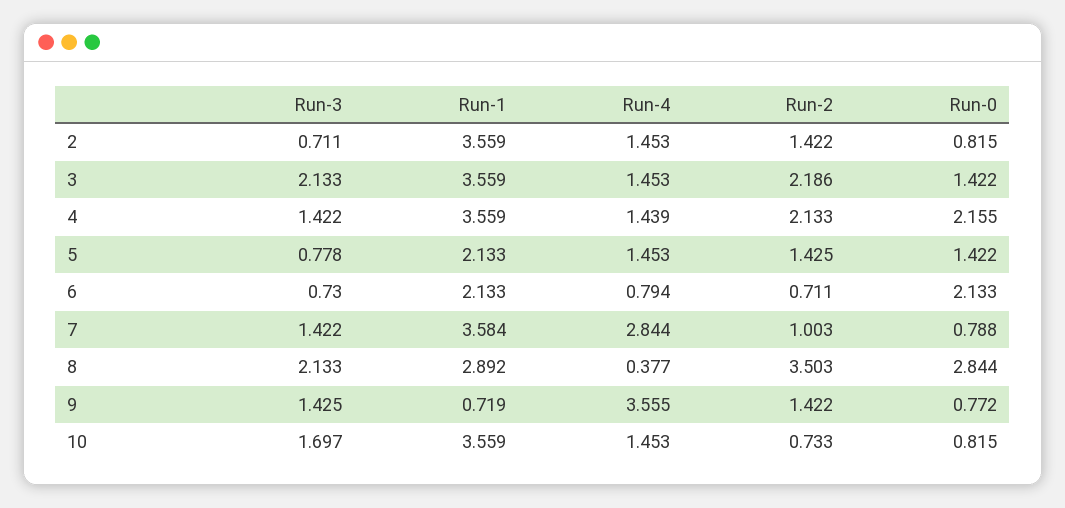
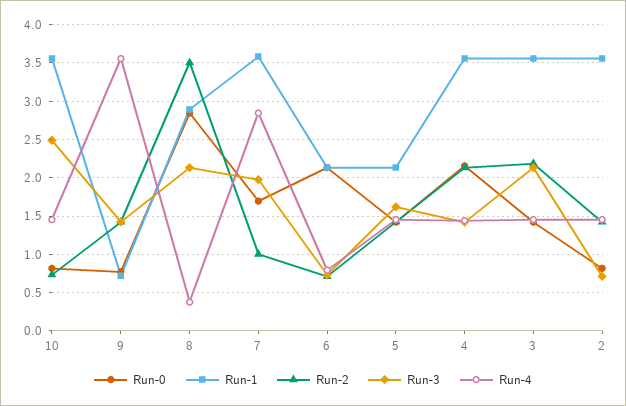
Run-3, 5: 0.778 -> 1.6
Run-3, 7: 1.422 -> 2
Run-0, 7: 0.788 -> 1.7
Run-3, 10: 1.697 -> 2.5

